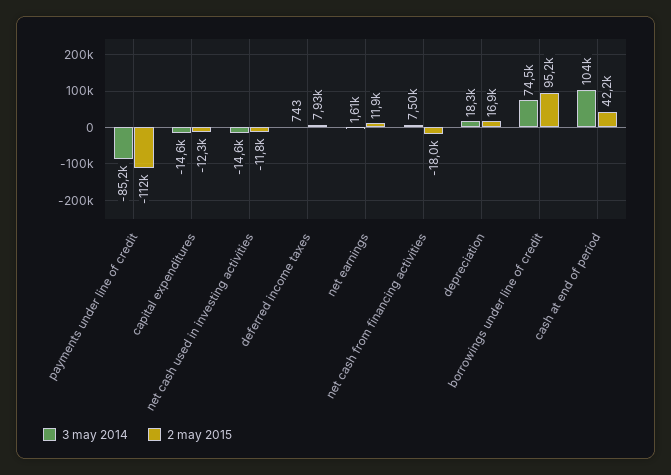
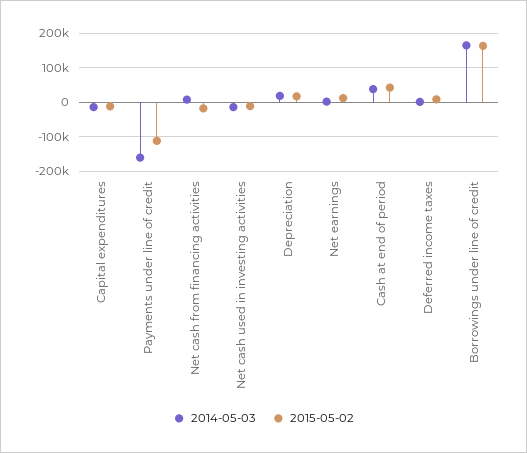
3 may 2014, payments under line of credit: -85200 -> -160000
3 may 2014, borrowings under line of credit: 74500 -> 160000
2 may 2015, borrowings under line of credit: 95200 -> 160000
3 may 2014, cash at end of period: 104000 -> 40000

